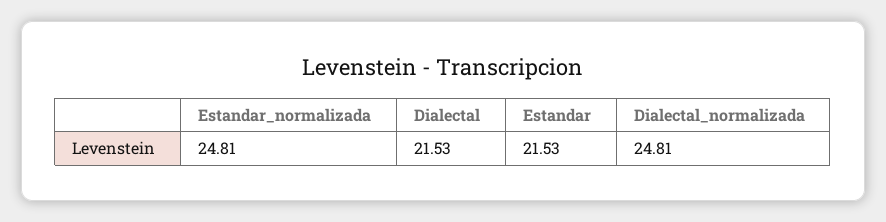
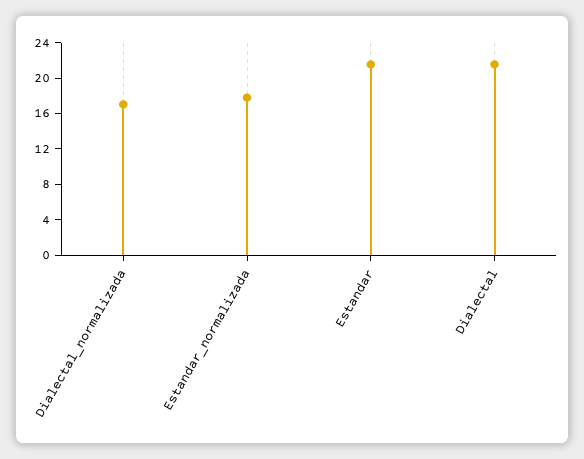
Estandar_normalizada: 24.81 -> 18
Dialectal_normalizada: 24.81 -> 17

